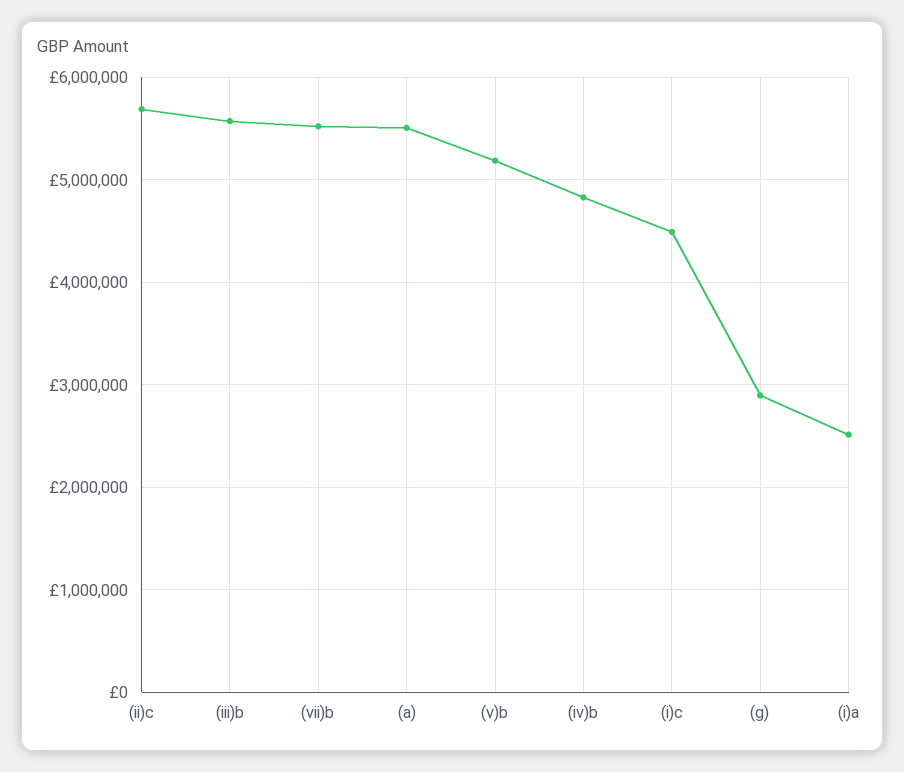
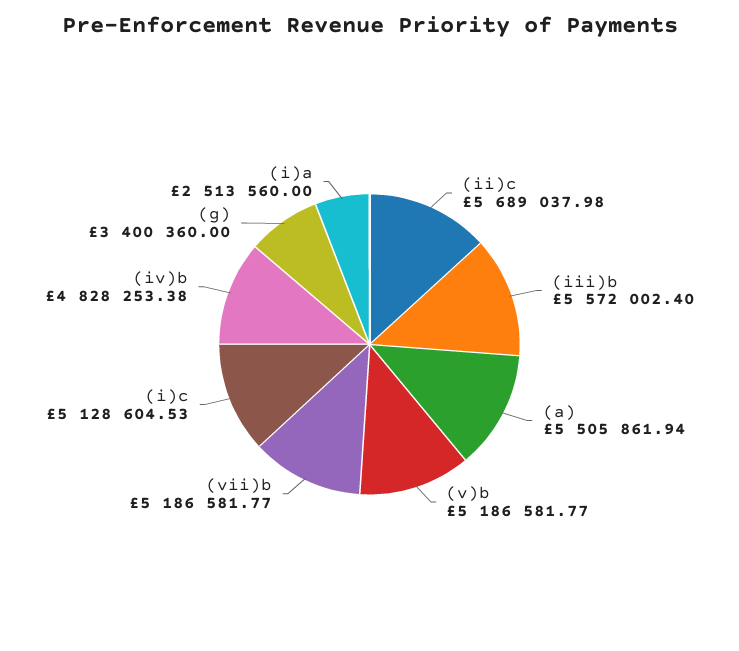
(vii)b: 5500000 -> 5186581.77
(i)c: 4500000 -> 5128604.53
(g): 2900000 -> 3400360

